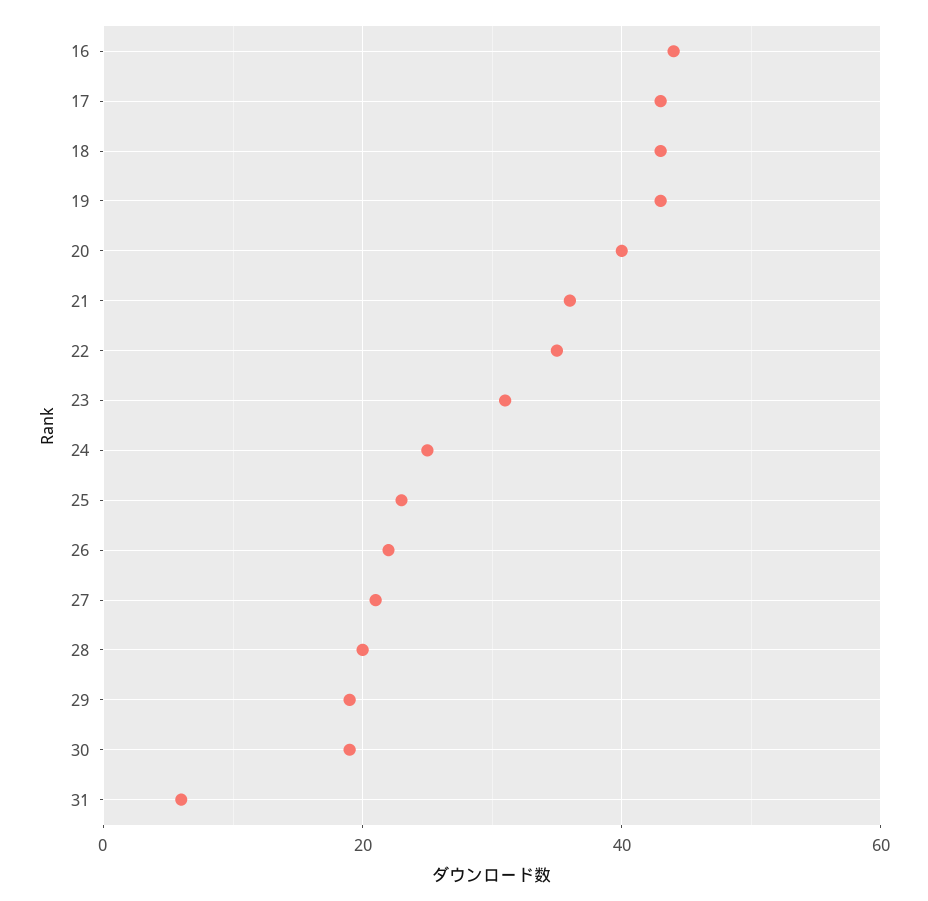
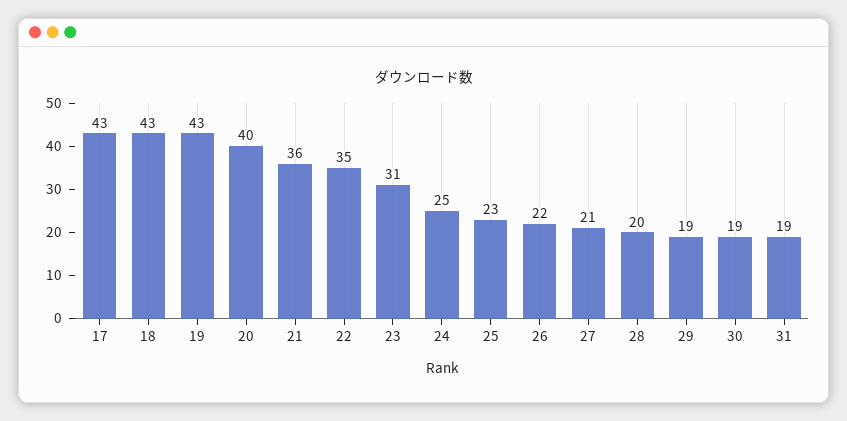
16: 45 -> none
31: 5 -> 19

